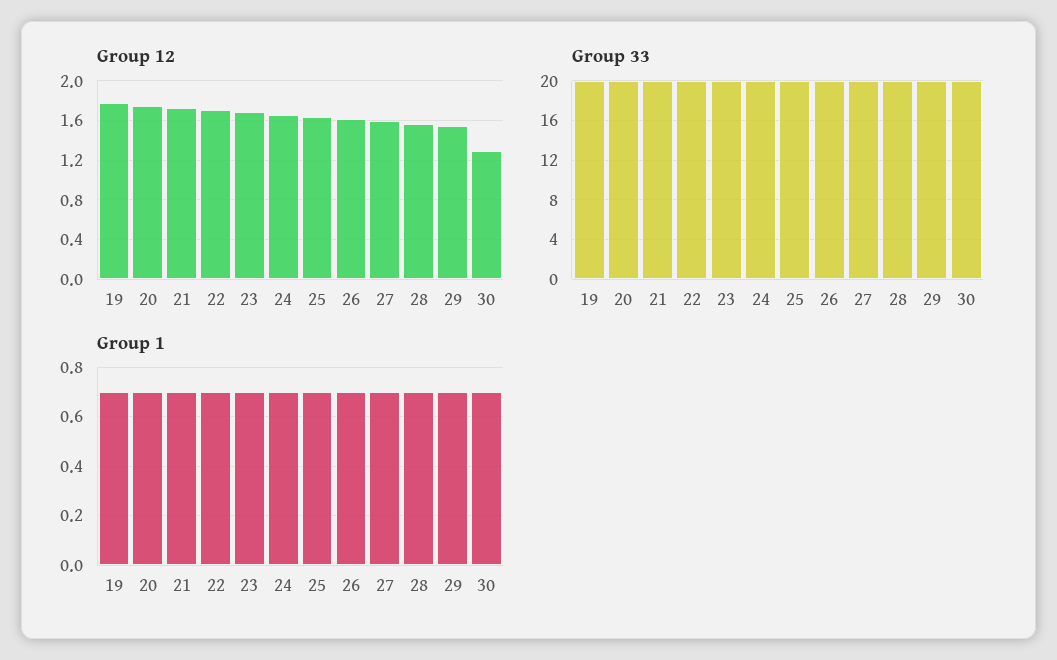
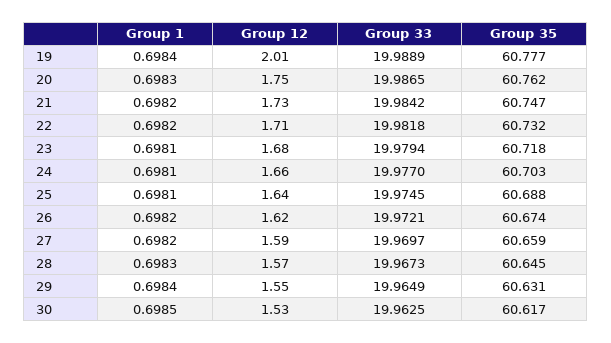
Group 12, 19: 1.8 -> 2.01
Group 12, 30: 1.3 -> 1.53
Group 35, 19: none -> 60.777
Group 35, 20: none -> 60.762
Group 35, 21: none -> 60.747
Group 35, 22: none -> 60.732
Group 35, 23: none -> 60.718
Group 35, 24: none -> 60.703
Group 35, 25: none -> 60.688
Group 35, 26: none -> 60.674
Group 35, 27: none -> 60.659
Group 35, 28: none -> 60.645
Group 35, 29: none -> 60.631
Group 35, 30: none -> 60.617

